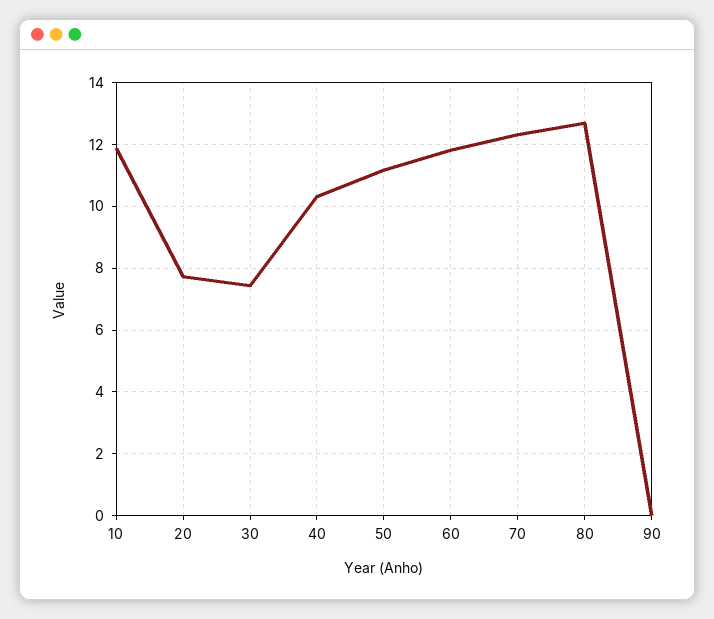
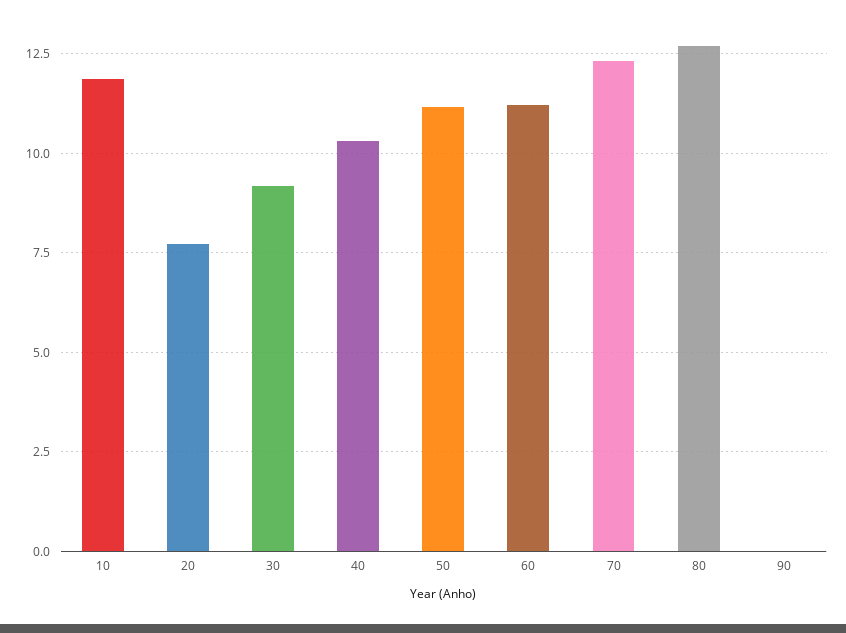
30: 7.4 -> 9.25
60: 11.8 -> 11.25

